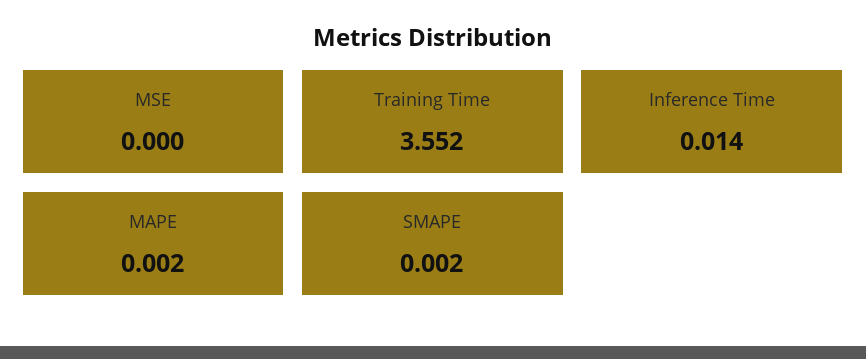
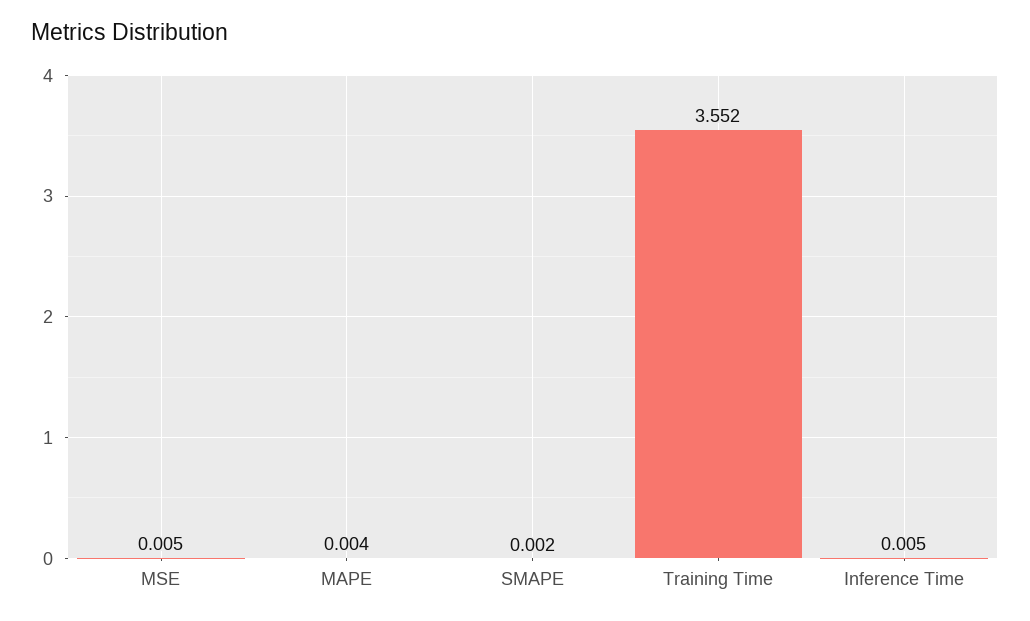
MSE: 0 -> 0.005
Inference Time: 0.014 -> 0.005
MAPE: 0.002 -> 0.004

